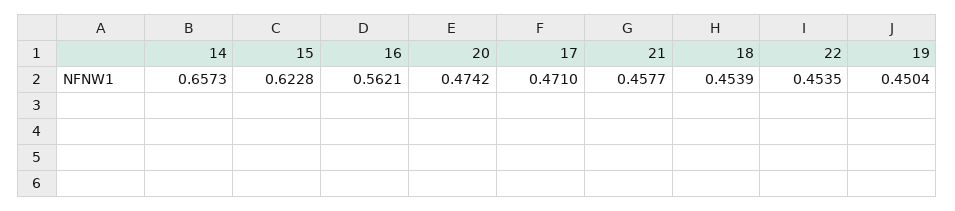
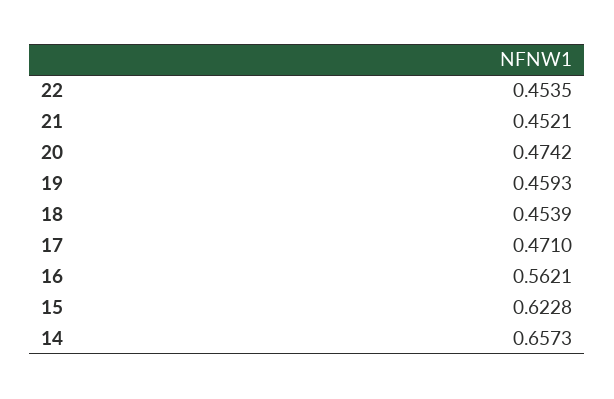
21: 0.4577 -> 0.4521
19: 0.4504 -> 0.4593

